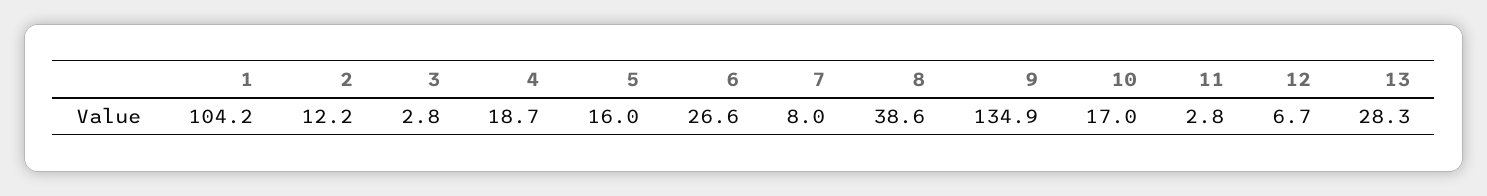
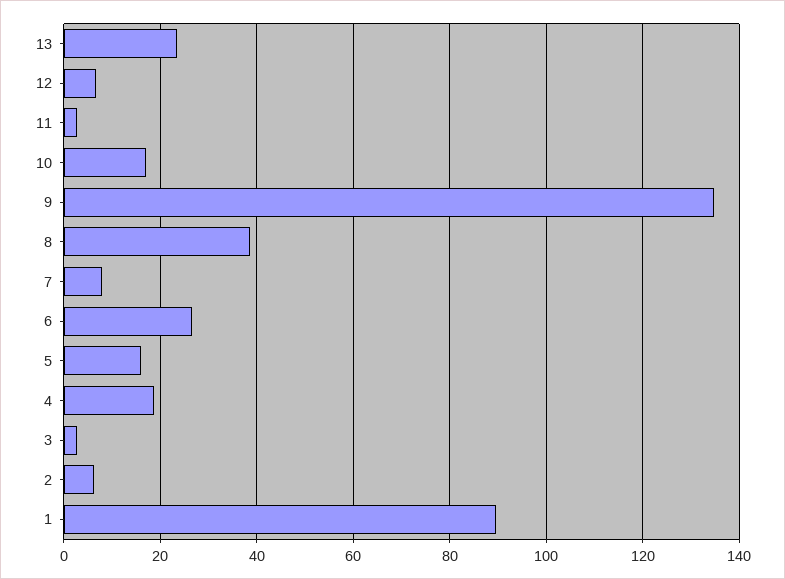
1: 104.2 -> 90
2: 12.2 -> 6
13: 28.3 -> 24

